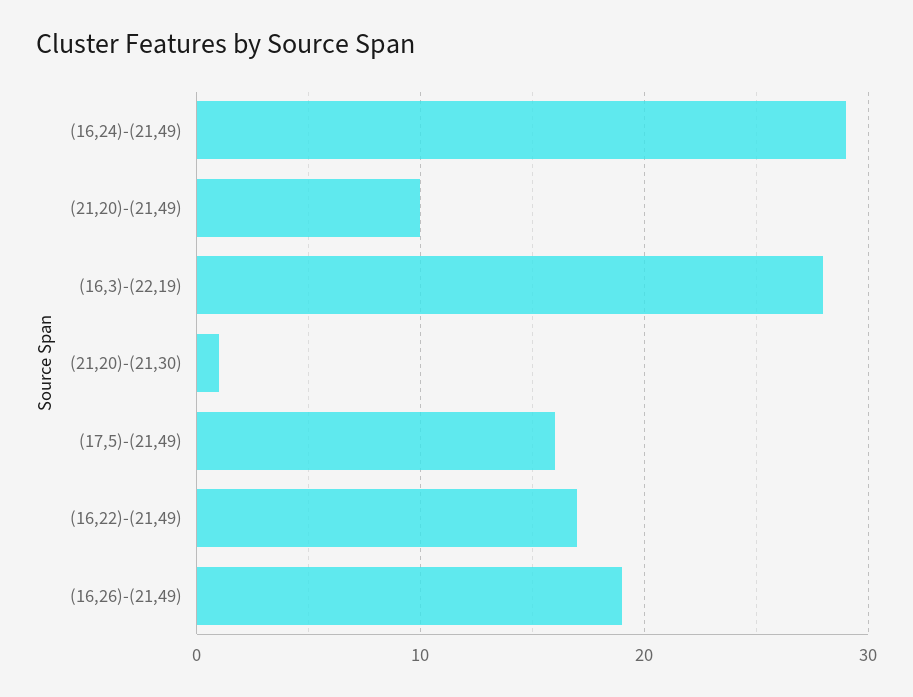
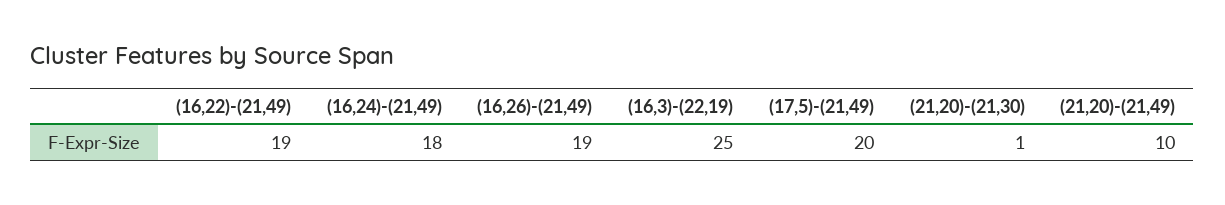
(16,24)-(21,49): 29 -> 18
(16,3)-(22,19): 28 -> 25
(17,5)-(21,49): 16 -> 20
(16,22)-(21,49): 17 -> 19

